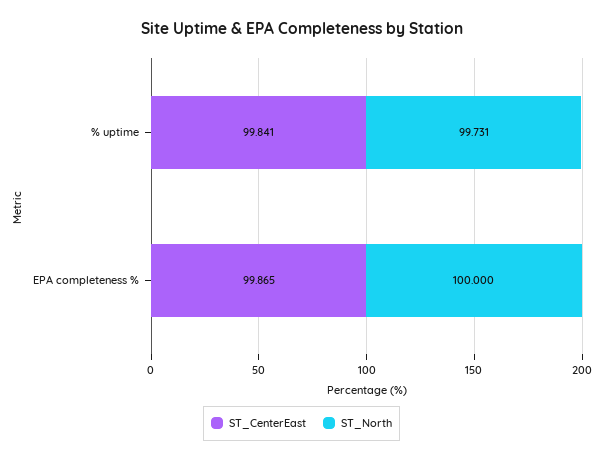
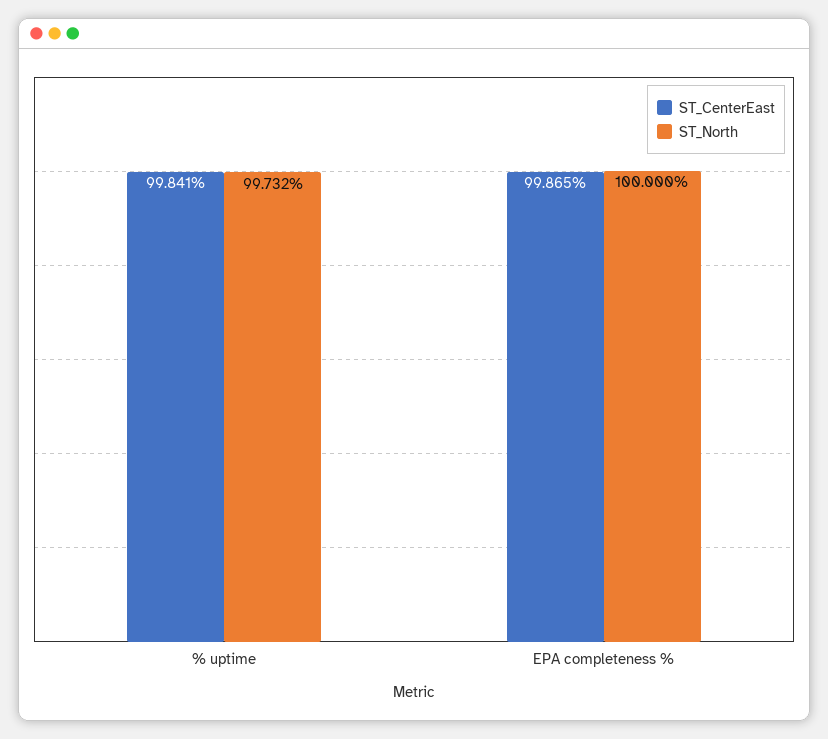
ST_North, % uptime: 99.731 -> 99.732

